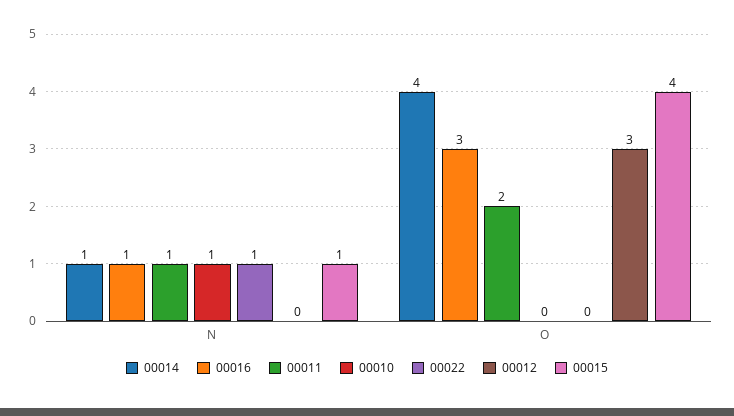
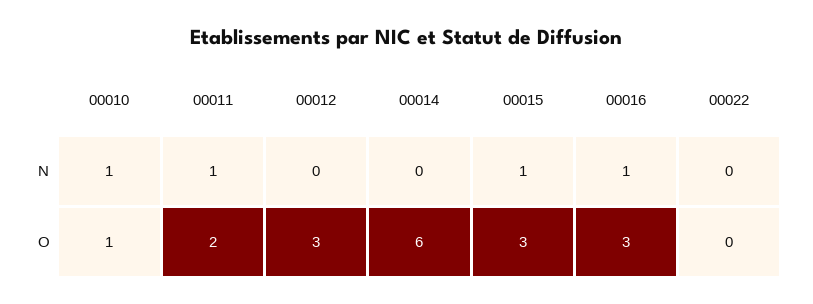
00014, N: 1 -> 0
00022, N: 1 -> 0
00014, O: 4 -> 6
00010, O: 0 -> 1
00015, O: 4 -> 3

